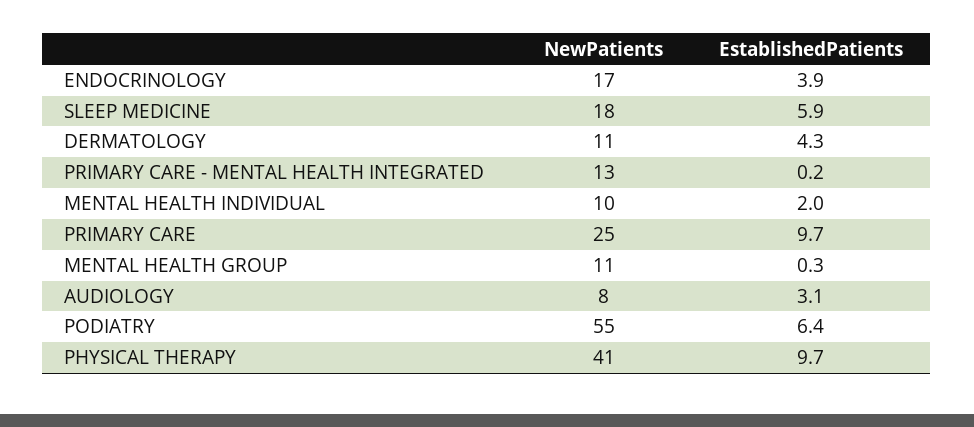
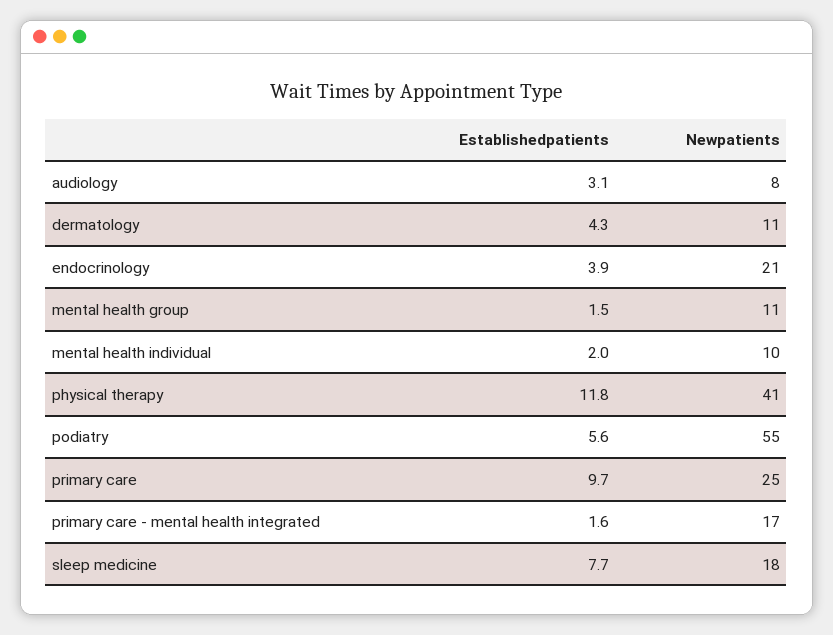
NewPatients, ENDOCRINOLOGY: 17 -> 21
EstablishedPatients, SLEEP MEDICINE: 5.9 -> 7.7
NewPatients, PRIMARY CARE - MENTAL HEALTH INTEGRATED: 13 -> 17
EstablishedPatients, PRIMARY CARE - MENTAL HEALTH INTEGRATED: 0.2 -> 1.6
EstablishedPatients, MENTAL HEALTH GROUP: 0.3 -> 1.5
EstablishedPatients, PODIATRY: 6.4 -> 5.6
EstablishedPatients, PHYSICAL THERAPY: 9.7 -> 11.8

